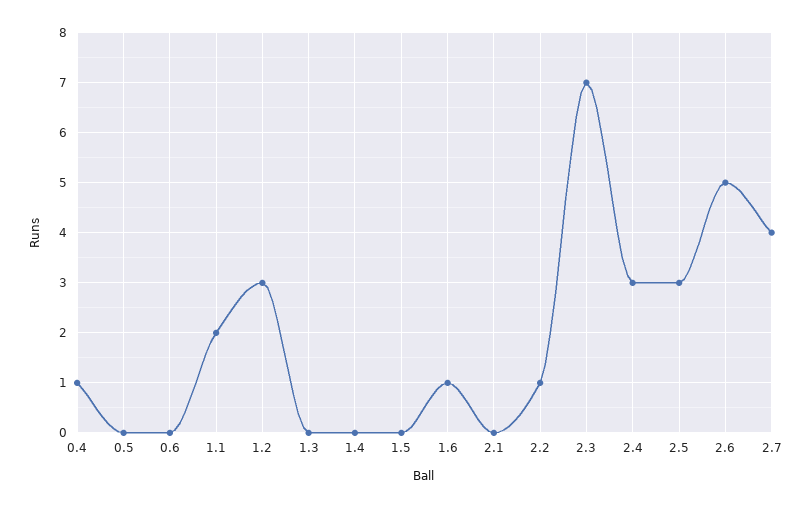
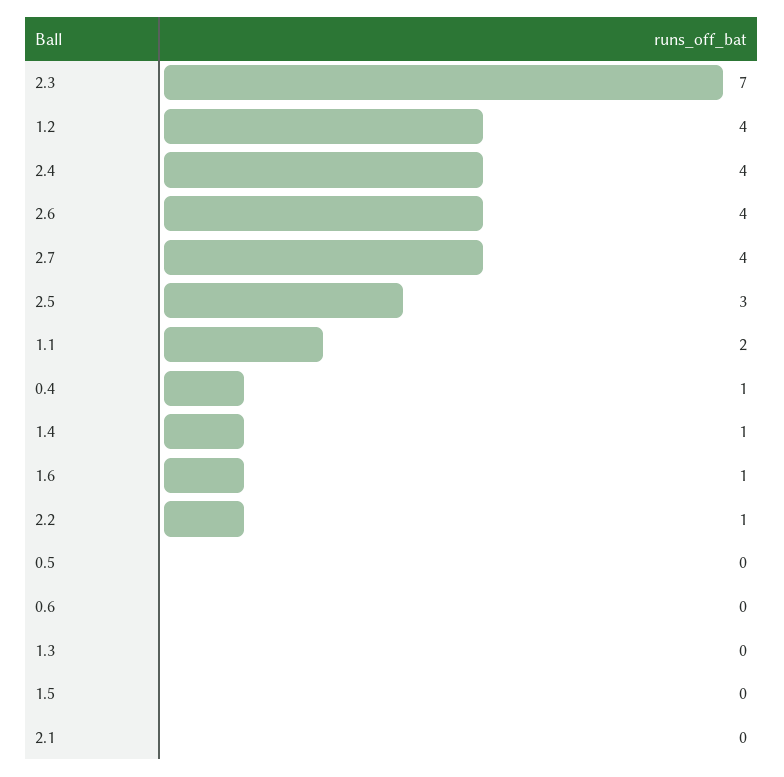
1.2: 3 -> 4
1.4: 0 -> 1
2.4: 3 -> 4
2.6: 5 -> 4

